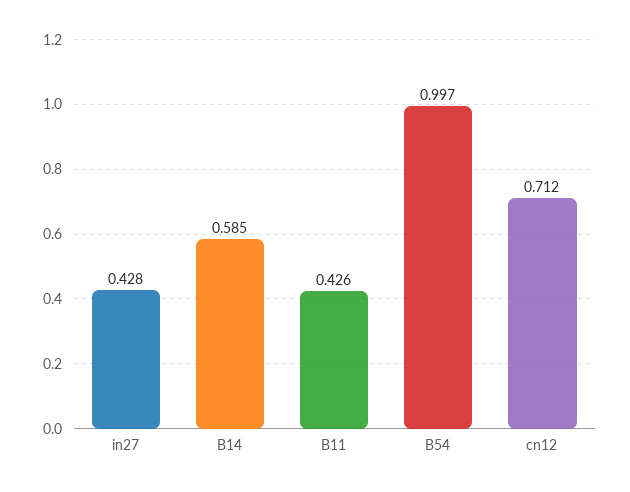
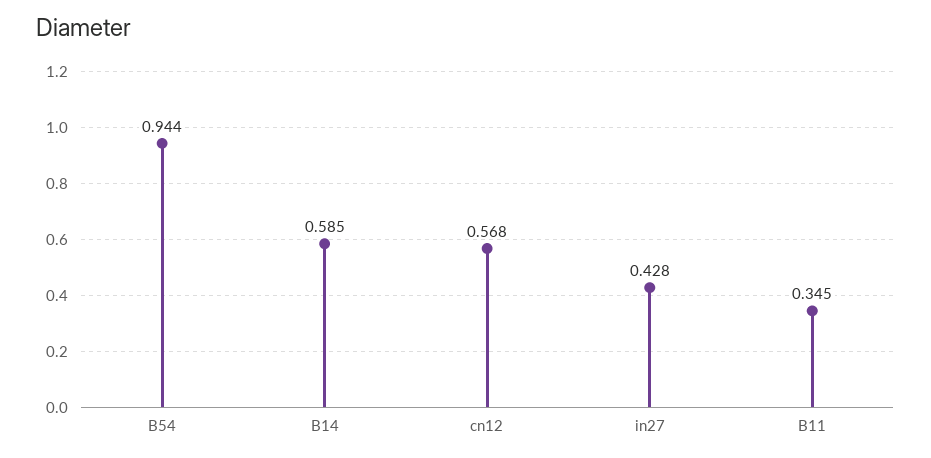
B11: 0.426 -> 0.345
B54: 0.997 -> 0.944
cn12: 0.712 -> 0.568

